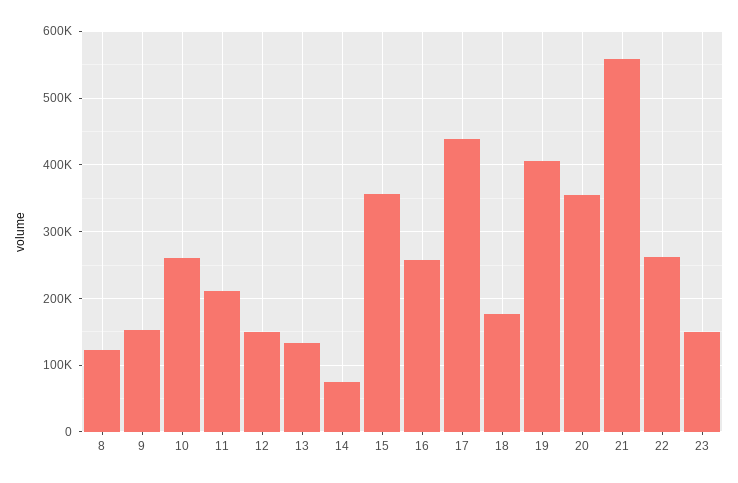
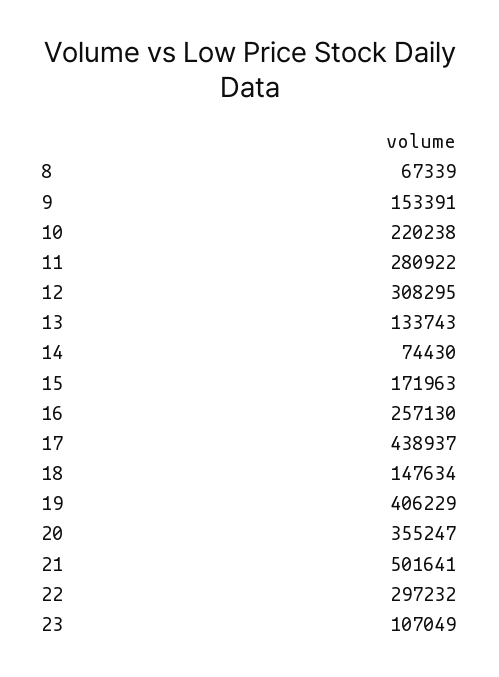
8: 120000 -> 67339
10: 260000 -> 220238
11: 210000 -> 280922
12: 150000 -> 308295
15: 360000 -> 171963
18: 180000 -> 147634
21: 560000 -> 501641
22: 260000 -> 297232
23: 150000 -> 107049

